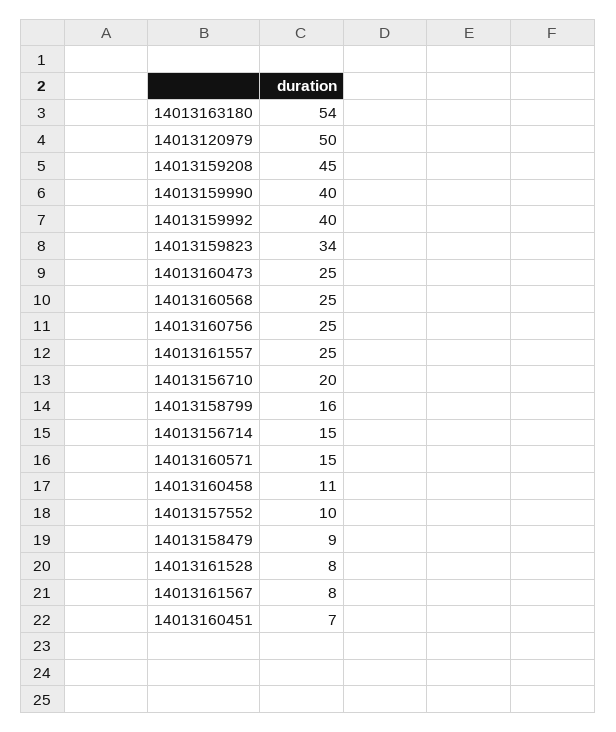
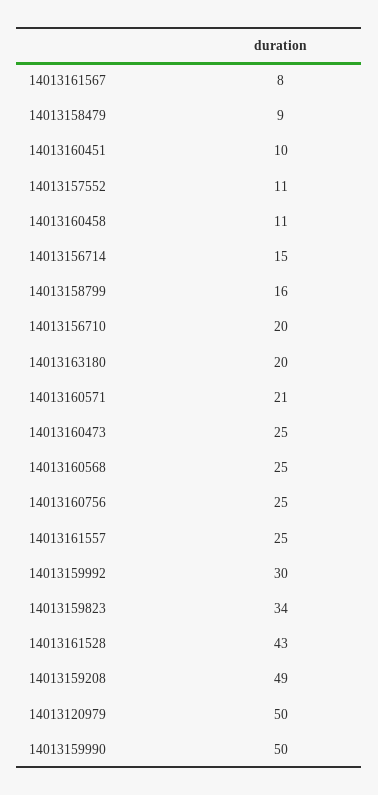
14013163180: 54 -> 20
14013159208: 45 -> 49
14013159990: 40 -> 50
14013159992: 40 -> 30
14013160571: 15 -> 21
14013157552: 10 -> 11
14013161528: 8 -> 43
14013160451: 7 -> 10

